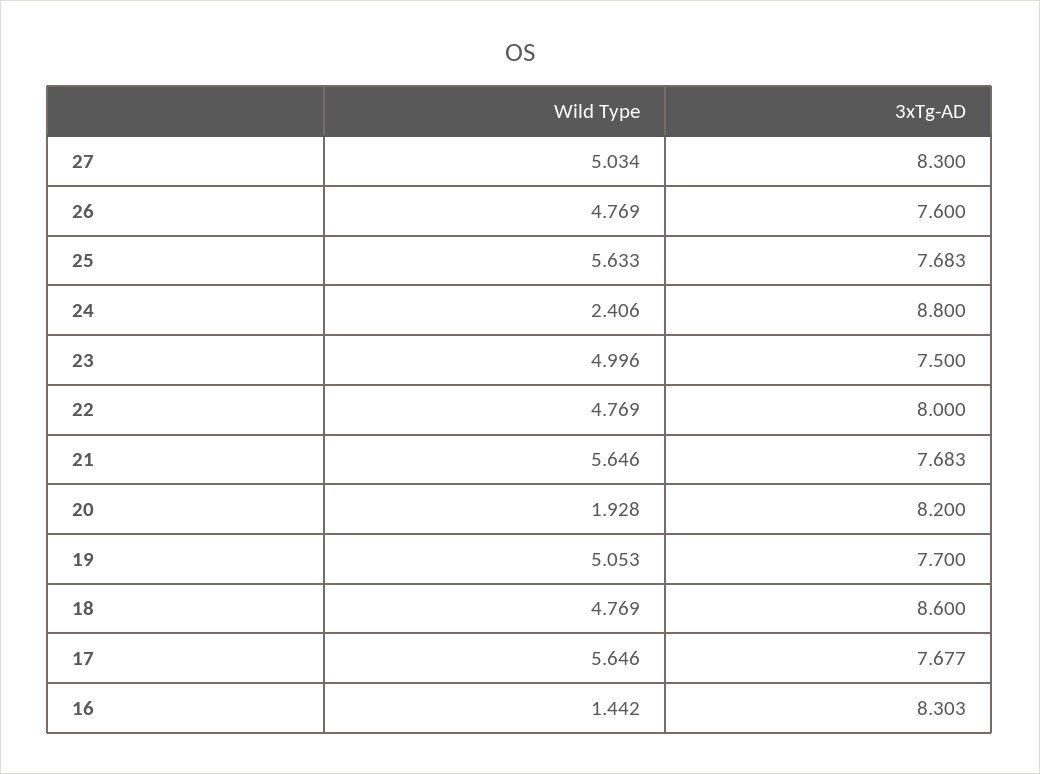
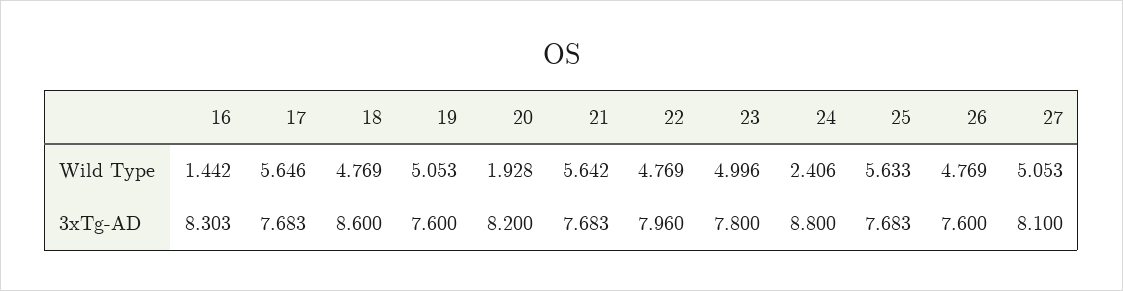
Wild Type, 27: 5.034 -> 5.053
3xTg-AD, 27: 8.3 -> 8.1
3xTg-AD, 23: 7.5 -> 7.8
3xTg-AD, 22: 8 -> 7.96
Wild Type, 21: 5.646 -> 5.642
3xTg-AD, 19: 7.7 -> 7.6
3xTg-AD, 17: 7.677 -> 7.683

